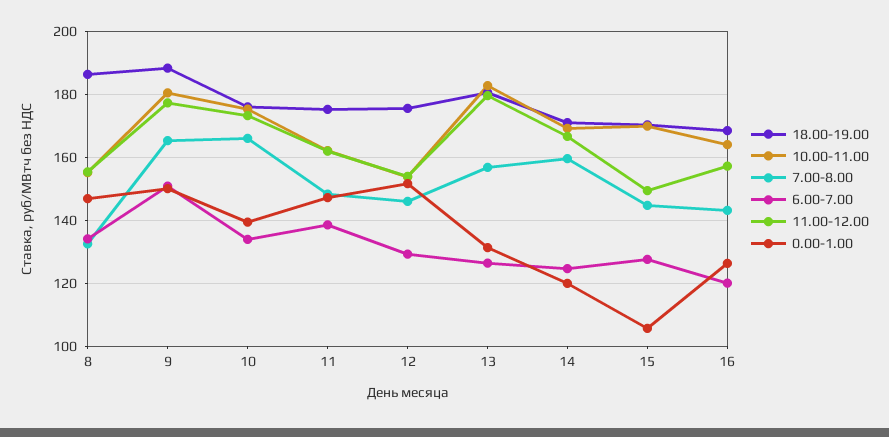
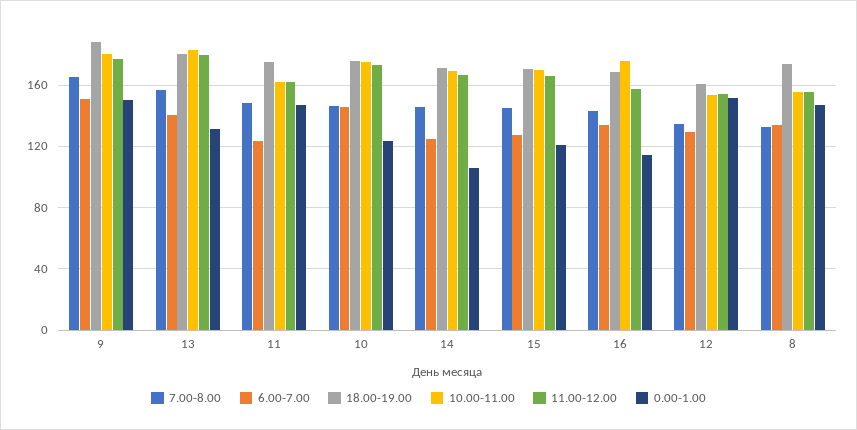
18.00-19.00, 8: 186 -> 175
7.00-8.00, 10: 166 -> 145
6.00-7.00, 10: 134 -> 145
0.00-1.00, 10: 140 -> 125
6.00-7.00, 11: 138 -> 125
18.00-19.00, 12: 176 -> 160
7.00-8.00, 12: 146 -> 135
6.00-7.00, 13: 126 -> 140
7.00-8.00, 14: 160 -> 145
0.00-1.00, 14: 120 -> 105
11.00-12.00, 15: 150 -> 165
0.00-1.00, 15: 106 -> 120
10.00-11.00, 16: 164 -> 175
6.00-7.00, 16: 120 -> 135
0.00-1.00, 16: 126 -> 115

